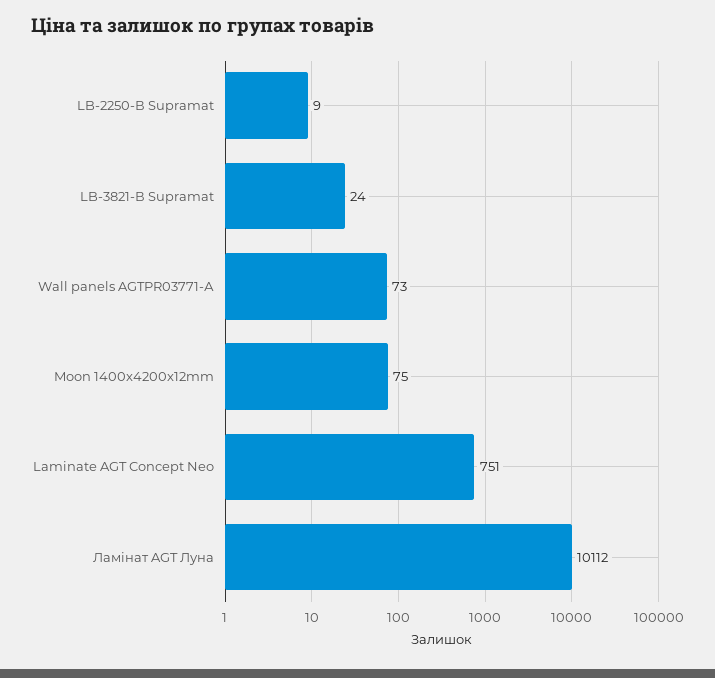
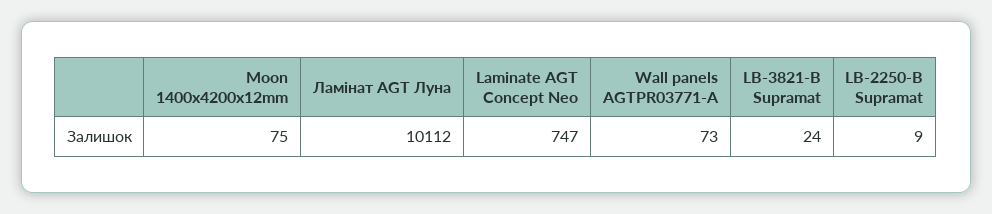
Laminate AGT Concept Neo: 751 -> 747

